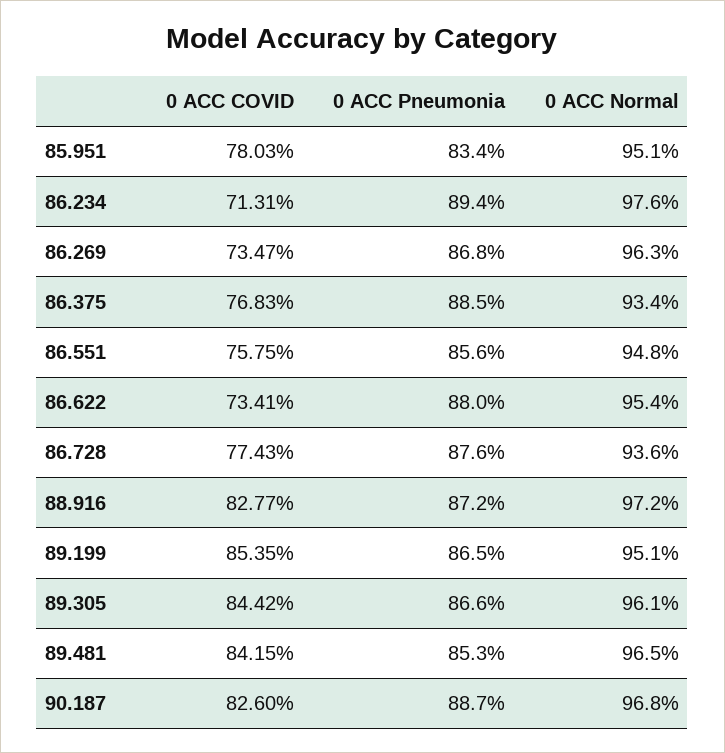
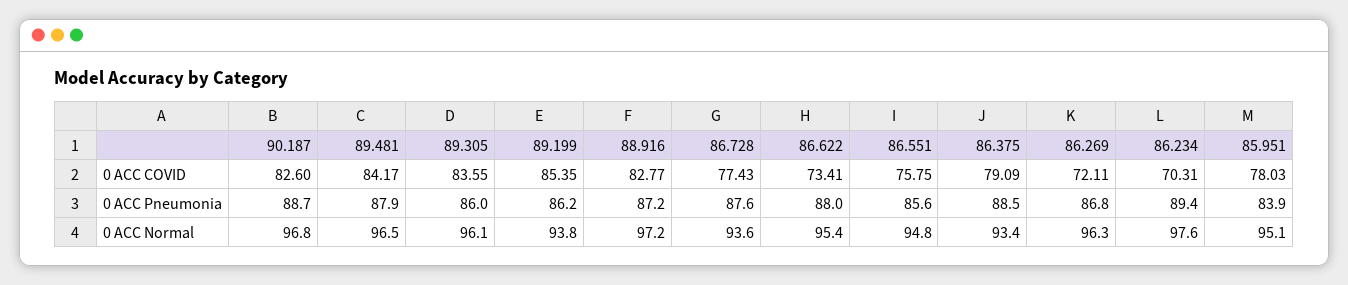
0 ACC Pneumonia, 85.951: 83.4 -> 83.9
0 ACC COVID, 86.234: 71.31 -> 70.31
0 ACC COVID, 86.269: 73.47 -> 72.11
0 ACC COVID, 86.375: 76.83 -> 79.09
0 ACC Pneumonia, 89.199: 86.5 -> 86.2
0 ACC Normal, 89.199: 95.1 -> 93.8
0 ACC COVID, 89.305: 84.42 -> 83.55
0 ACC Pneumonia, 89.305: 86.6 -> 86
0 ACC COVID, 89.481: 84.15 -> 84.17
0 ACC Pneumonia, 89.481: 85.3 -> 87.9

